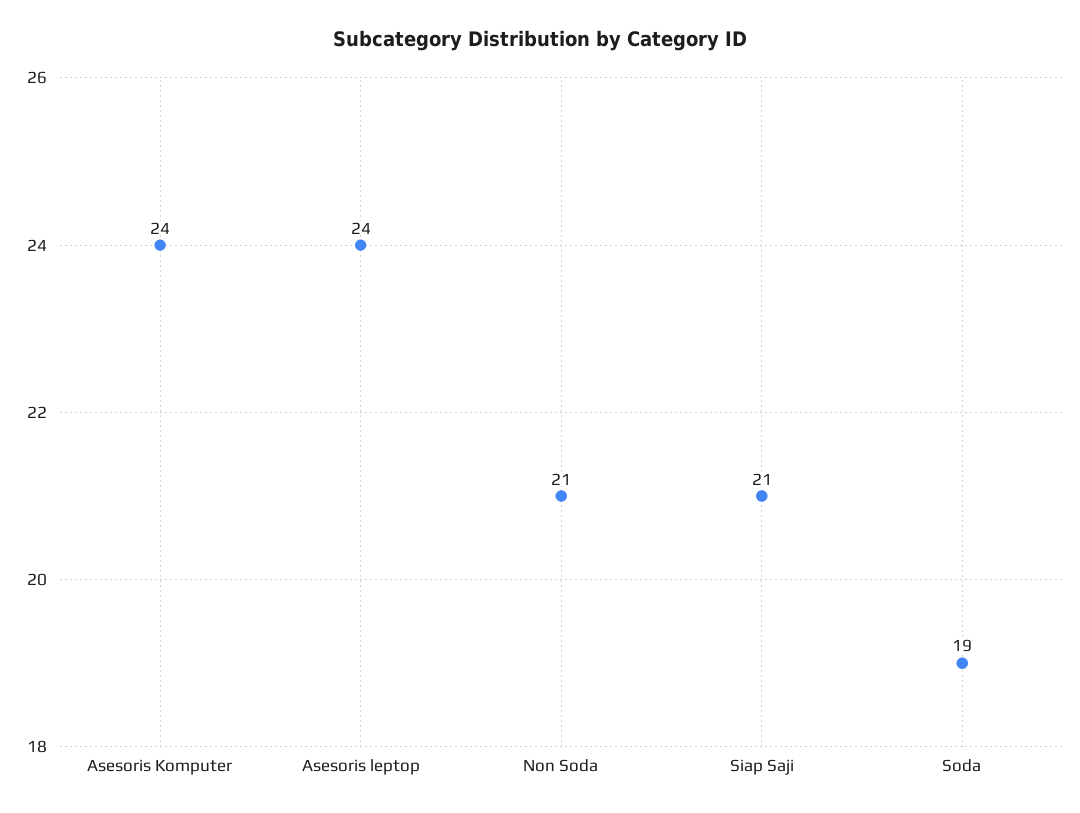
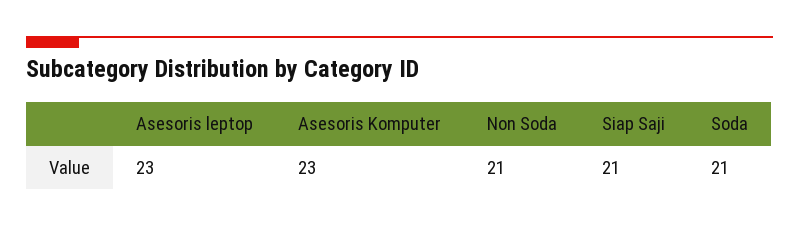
Asesoris Komputer: 24 -> 23
Asesoris leptop: 24 -> 23
Soda: 19 -> 21

